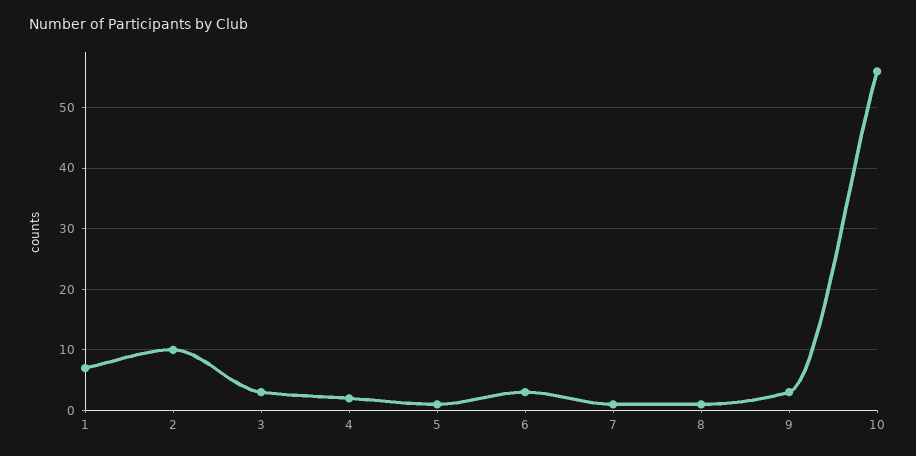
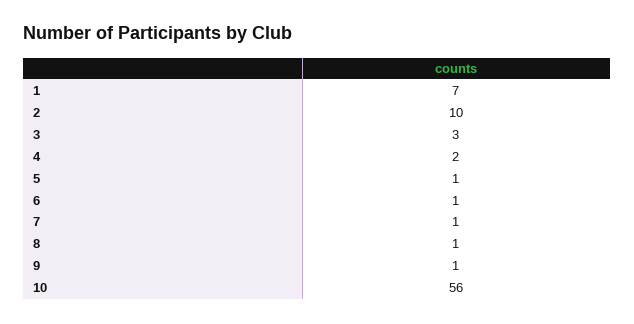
6: 3 -> 1
9: 3 -> 1

